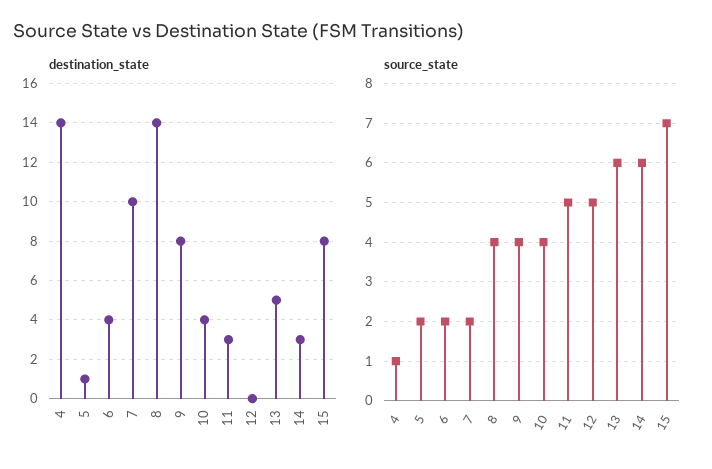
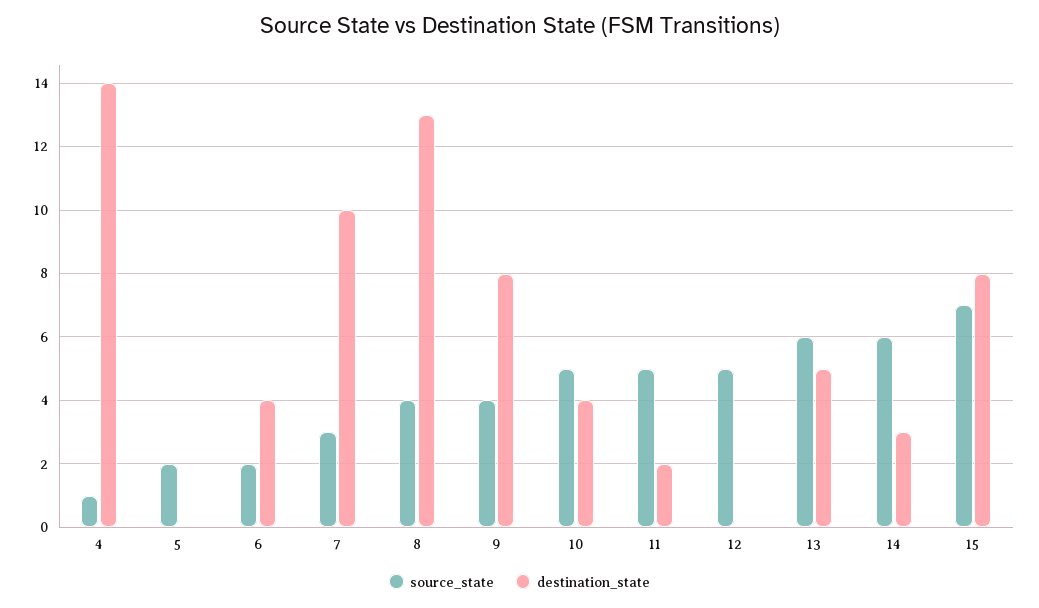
destination_state, 5: 1 -> 0
destination_state, 8: 14 -> 13
destination_state, 11: 3 -> 2
source_state, 7: 2 -> 3
source_state, 10: 4 -> 5

